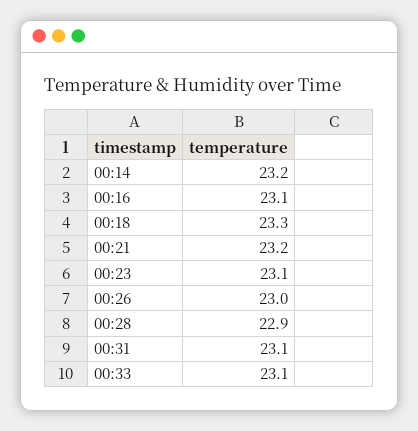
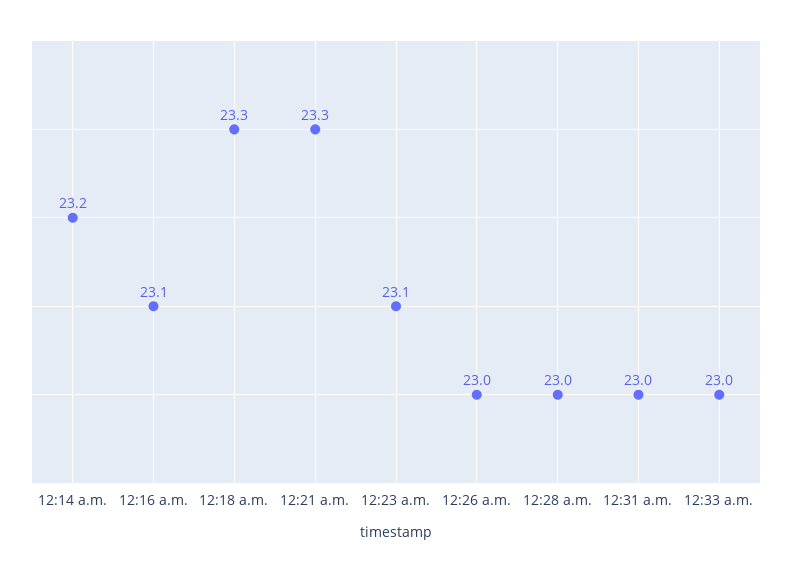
00:21: 23.2 -> 23.3
00:28: 22.9 -> 23
00:31: 23.1 -> 23
00:33: 23.1 -> 23

